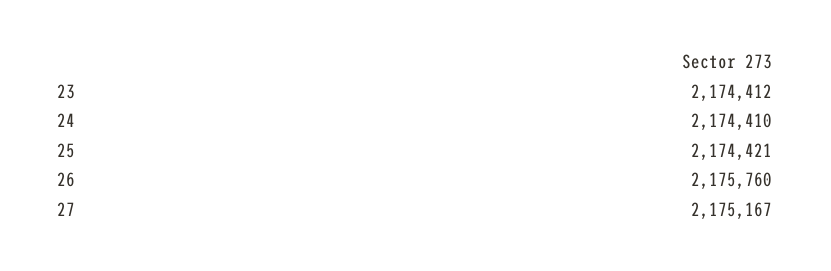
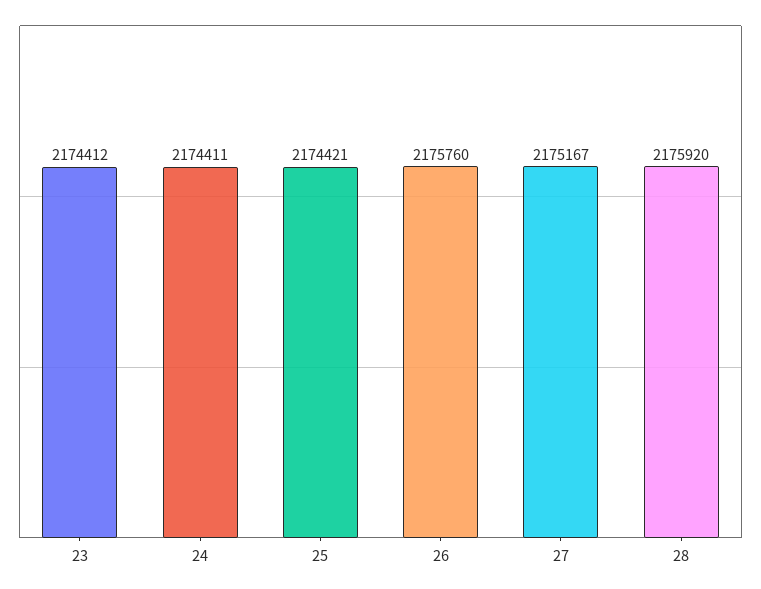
24: 2174410 -> 2174411
28: none -> 2175920

